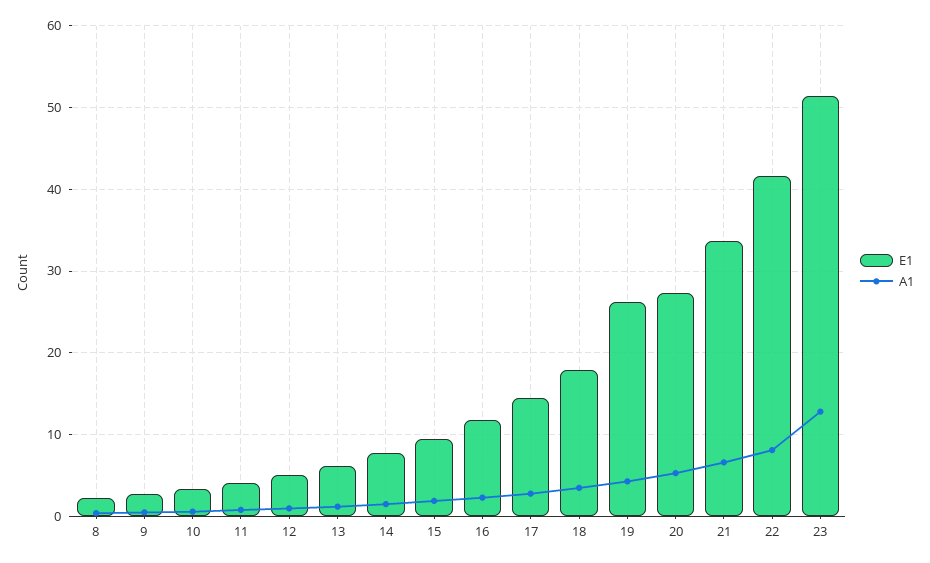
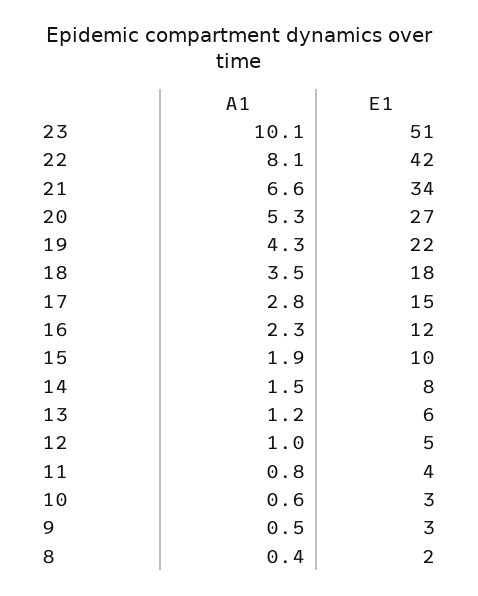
E1, 19: 26 -> 22
A1, 23: 13 -> 10.1

